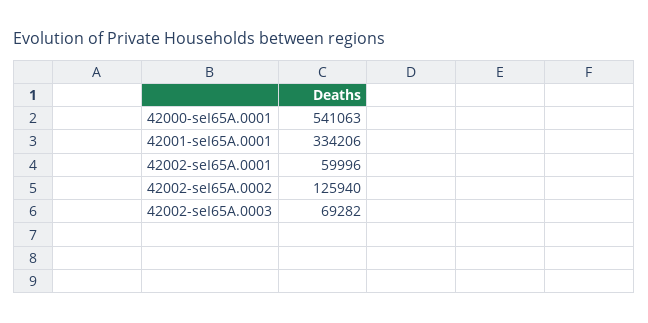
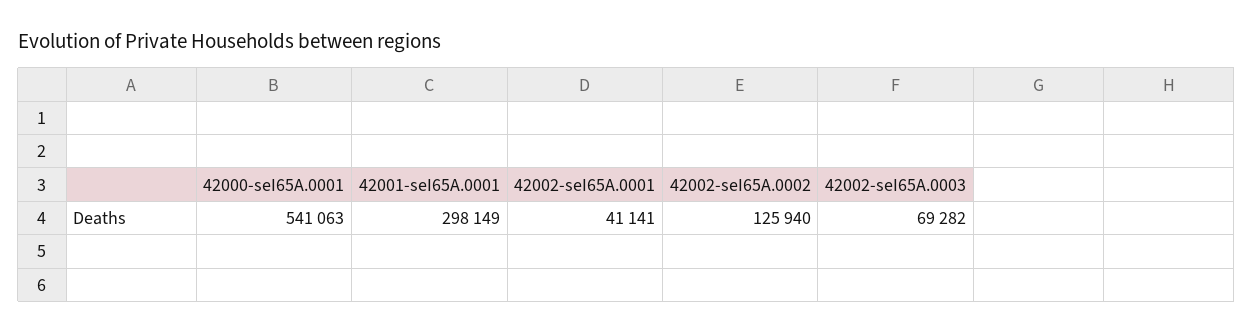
42001-seI65A.0001: 334206 -> 298149
42002-seI65A.0001: 59996 -> 41141

